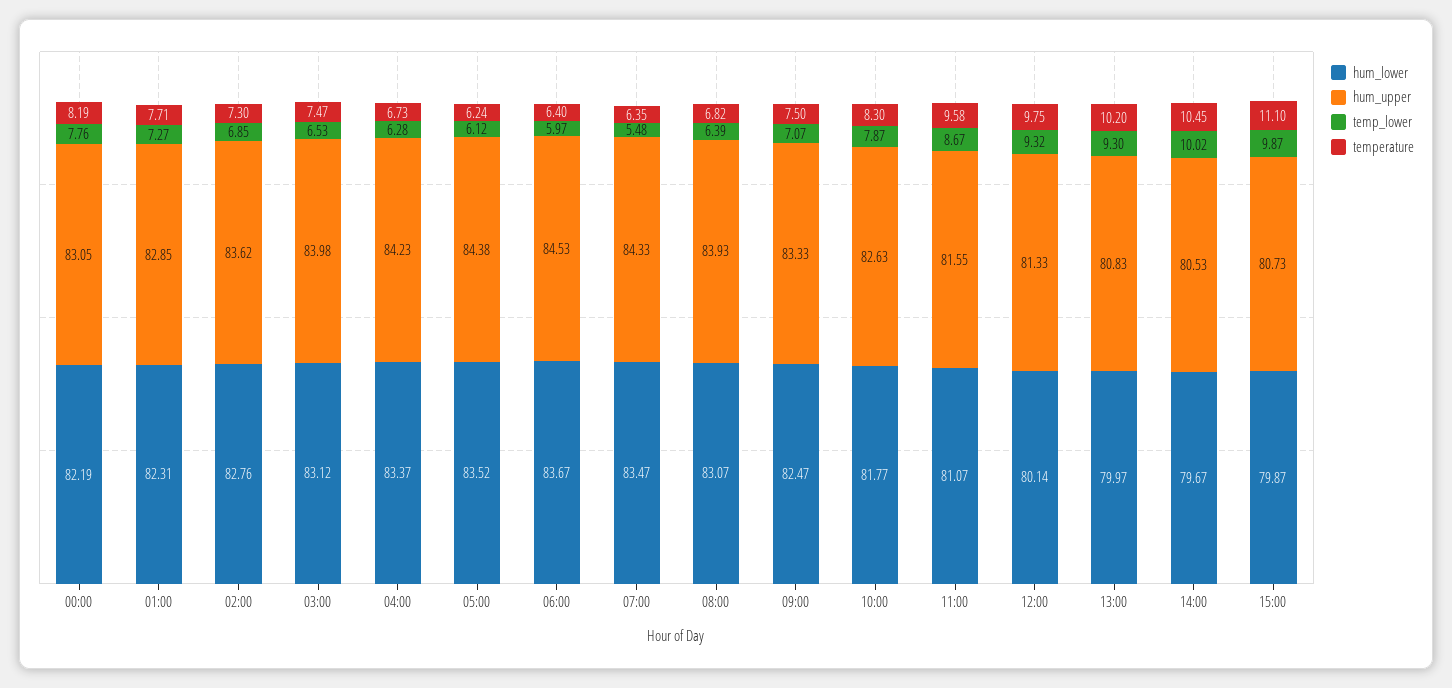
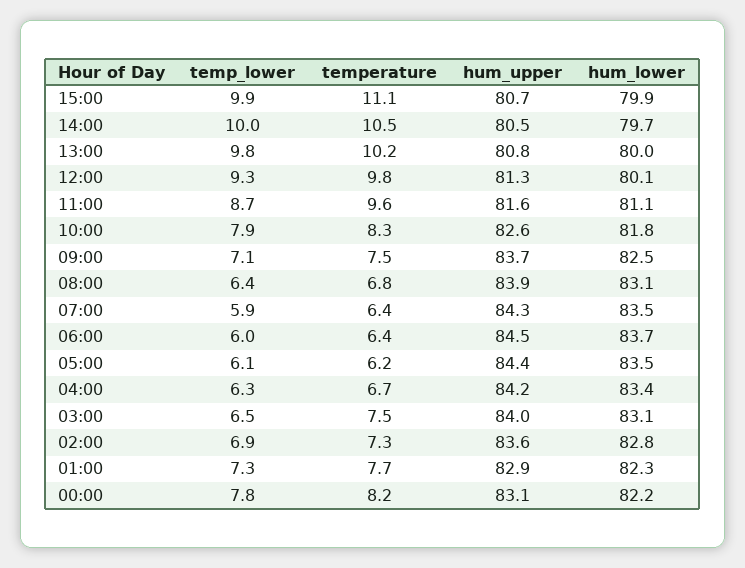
temp_lower, 07:00: 5.48 -> 5.9
hum_upper, 09:00: 83.33 -> 83.7
temp_lower, 13:00: 9.3 -> 9.8

